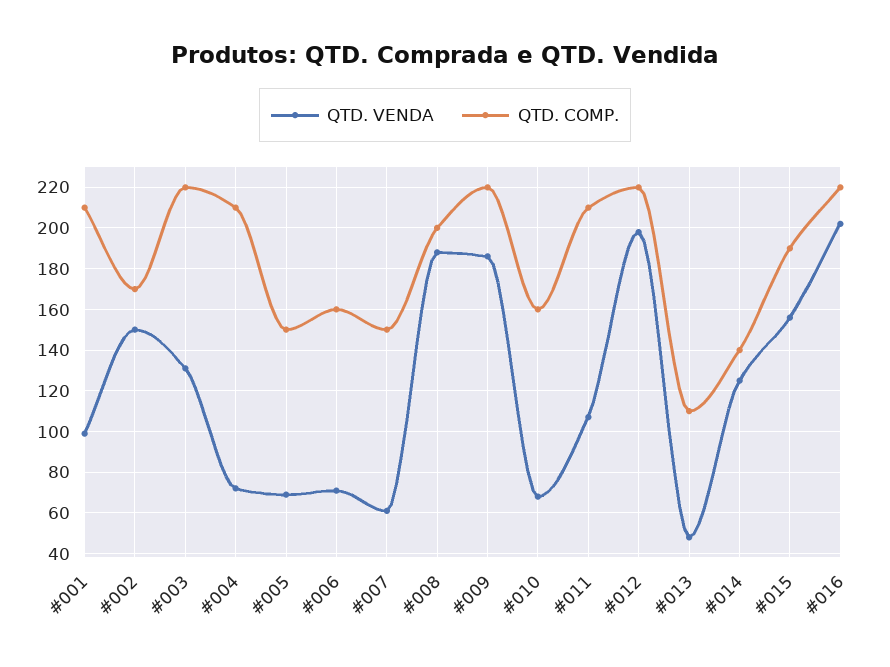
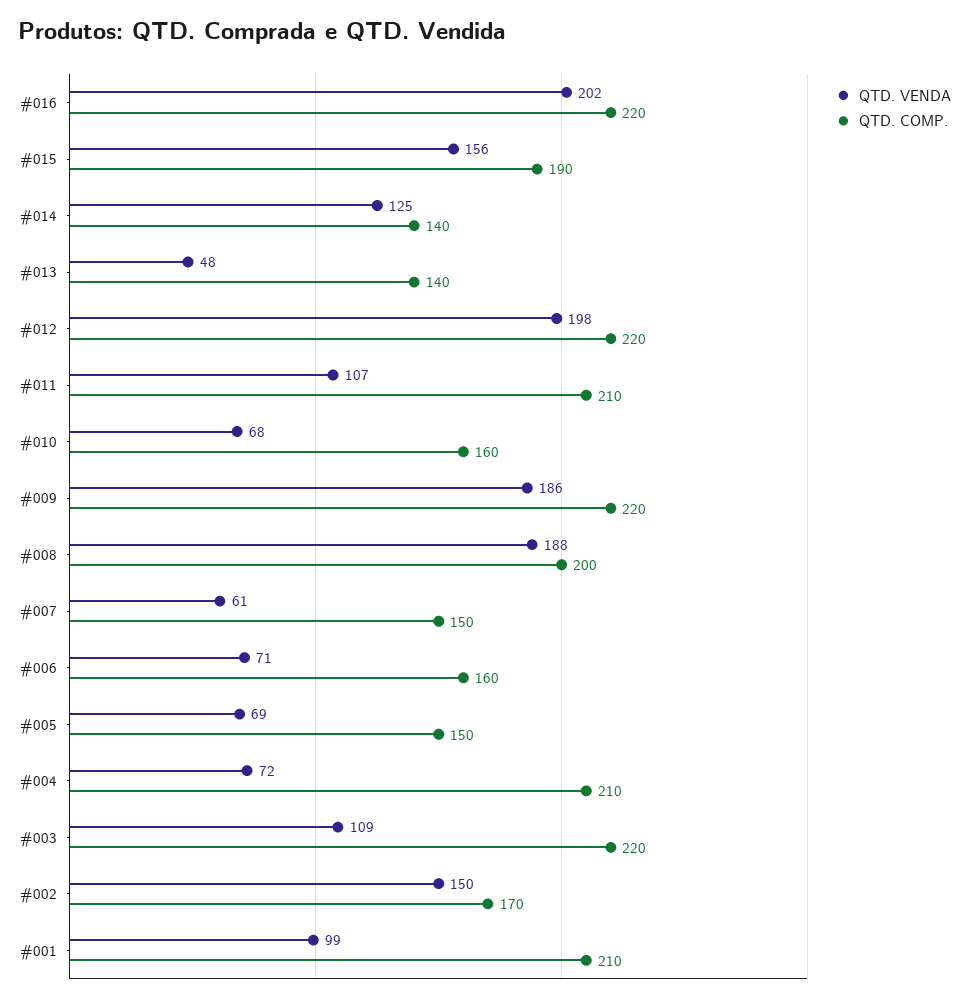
QTD. VENDA, #003: 130 -> 109
QTD. COMP., #013: 110 -> 140

